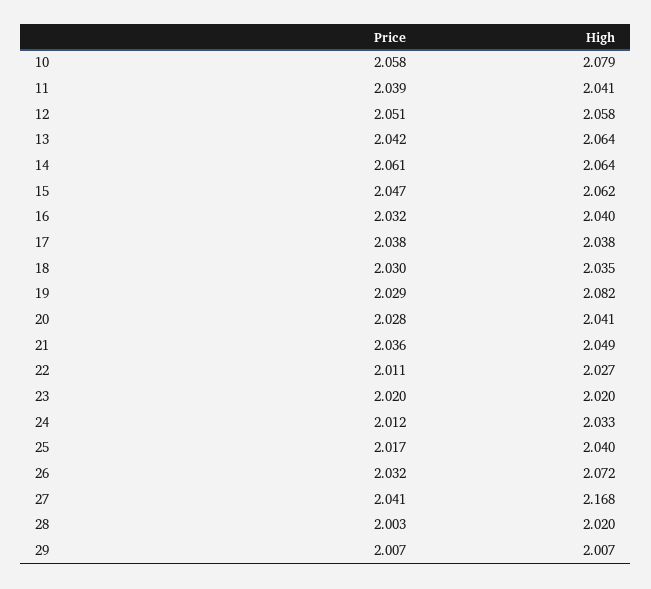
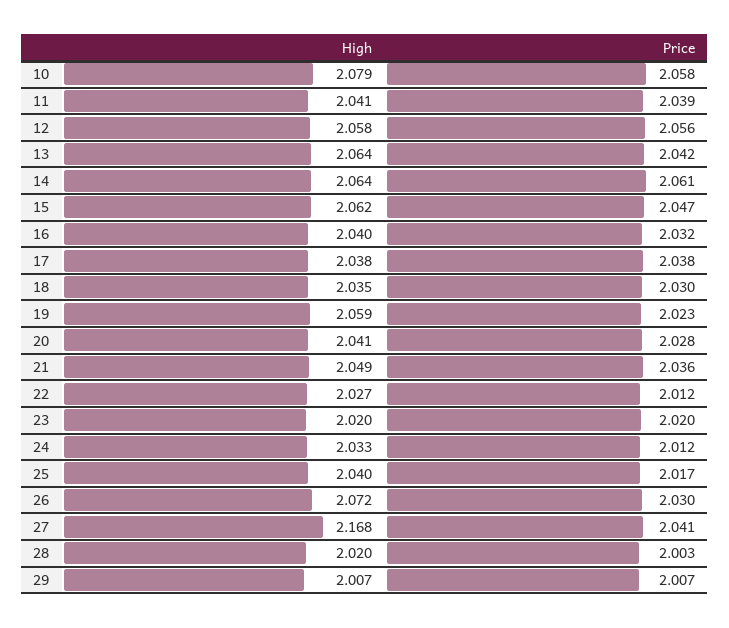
Price, 12: 2.051 -> 2.056
Price, 19: 2.029 -> 2.023
High, 19: 2.082 -> 2.059
Price, 22: 2.011 -> 2.012
Price, 26: 2.032 -> 2.03

